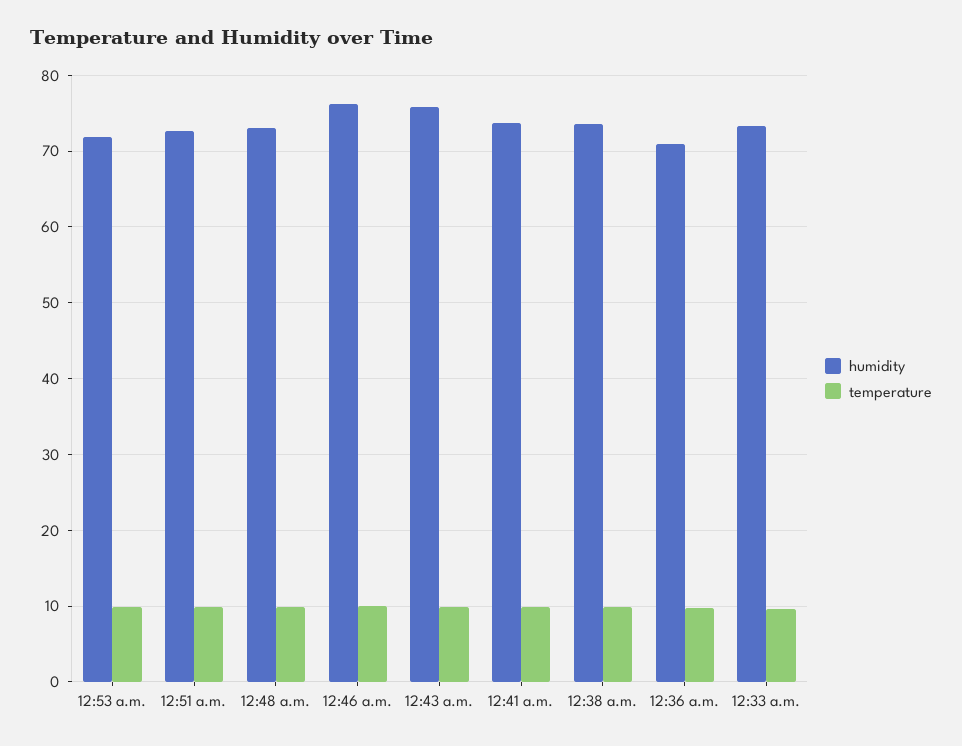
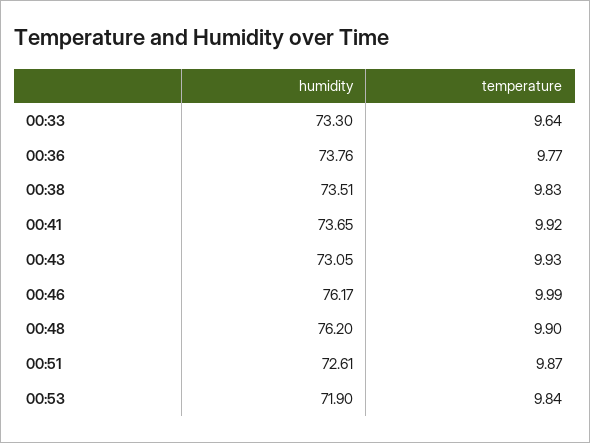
humidity, 12:48 a.m.: 73 -> 76.2
humidity, 12:43 a.m.: 76 -> 73.05
humidity, 12:36 a.m.: 71 -> 73.76

